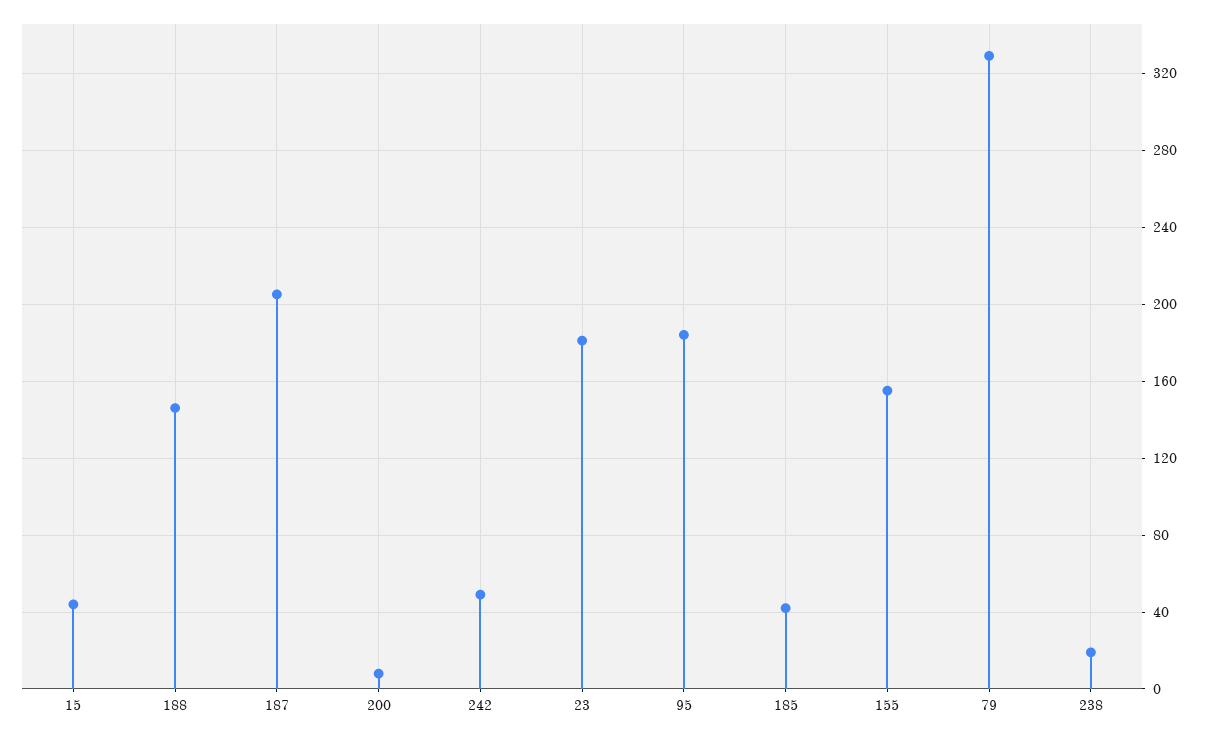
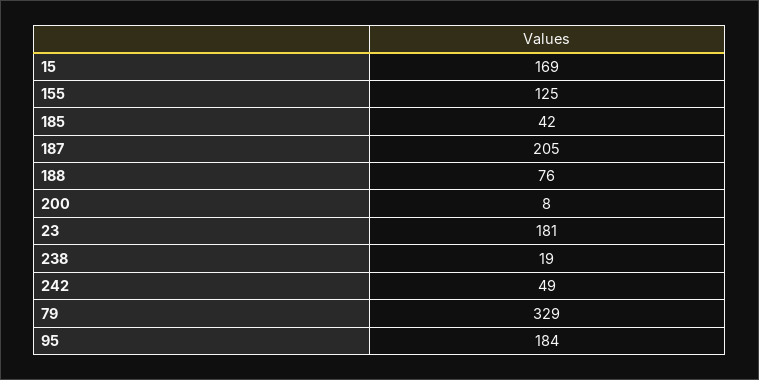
15: 45 -> 169
188: 145 -> 76
155: 155 -> 125

